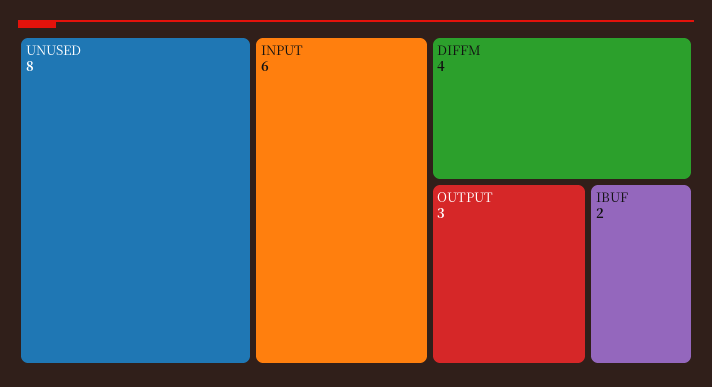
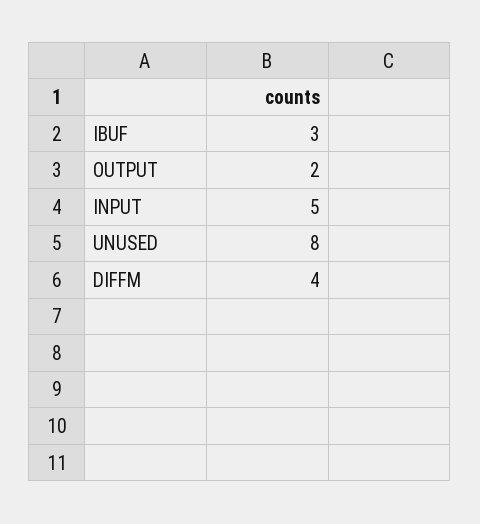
INPUT: 6 -> 5
OUTPUT: 3 -> 2
IBUF: 2 -> 3

